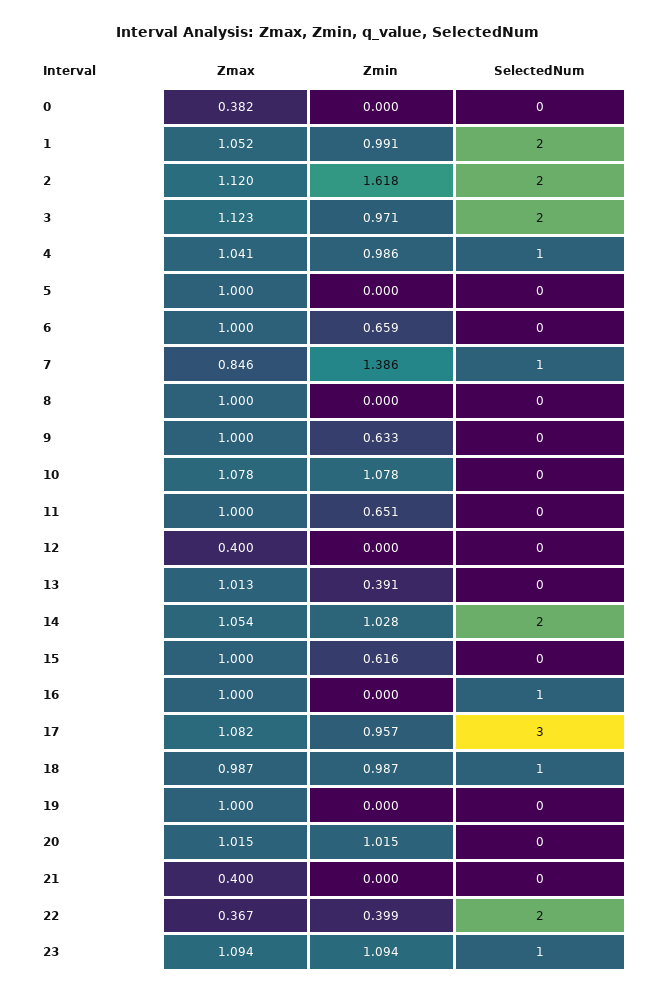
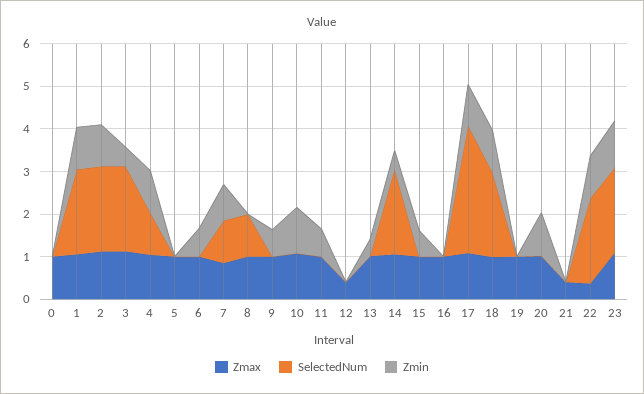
Zmax, 0: 0.382 -> 1
Zmin, 2: 1.618 -> 1
Zmin, 3: 0.971 -> 0.4
Zmin, 7: 1.386 -> 0.8
SelectedNum, 8: 0 -> 1
Zmin, 14: 1.028 -> 0.4
SelectedNum, 16: 1 -> 0
SelectedNum, 18: 1 -> 2
Zmin, 22: 0.399 -> 1
SelectedNum, 23: 1 -> 2

